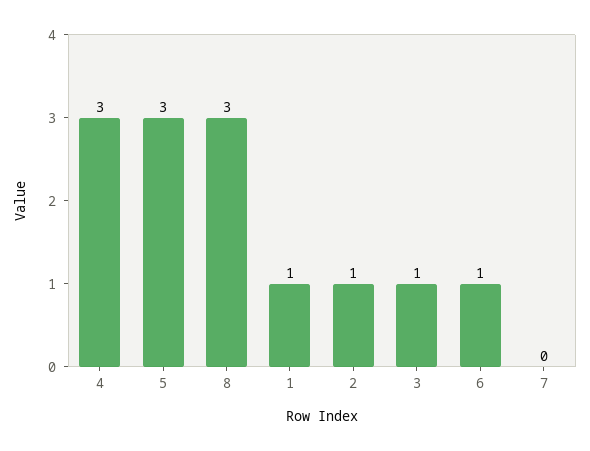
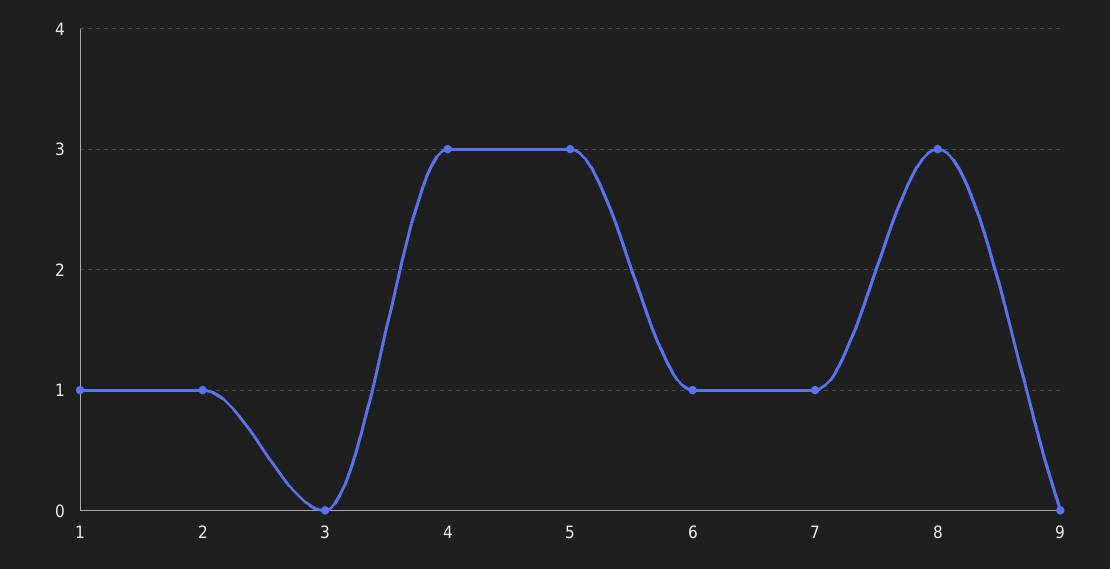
3: 1 -> 0
7: 0 -> 1
9: none -> 0

